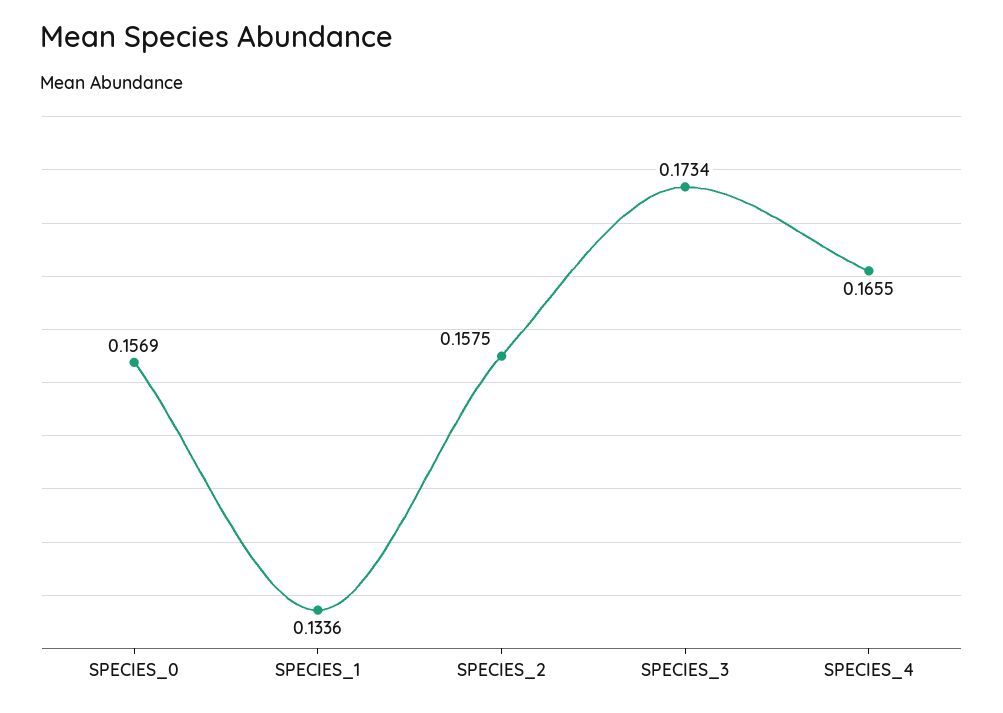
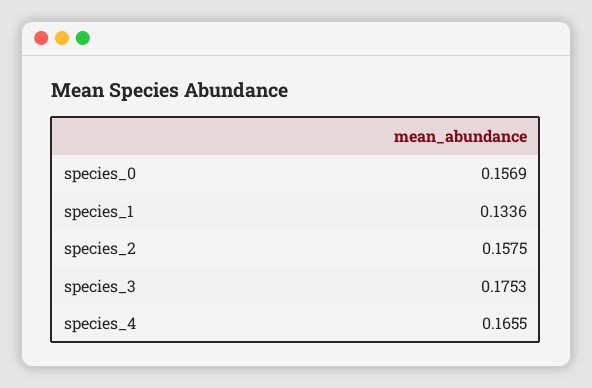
SPECIES_3: 0.1734 -> 0.1753

